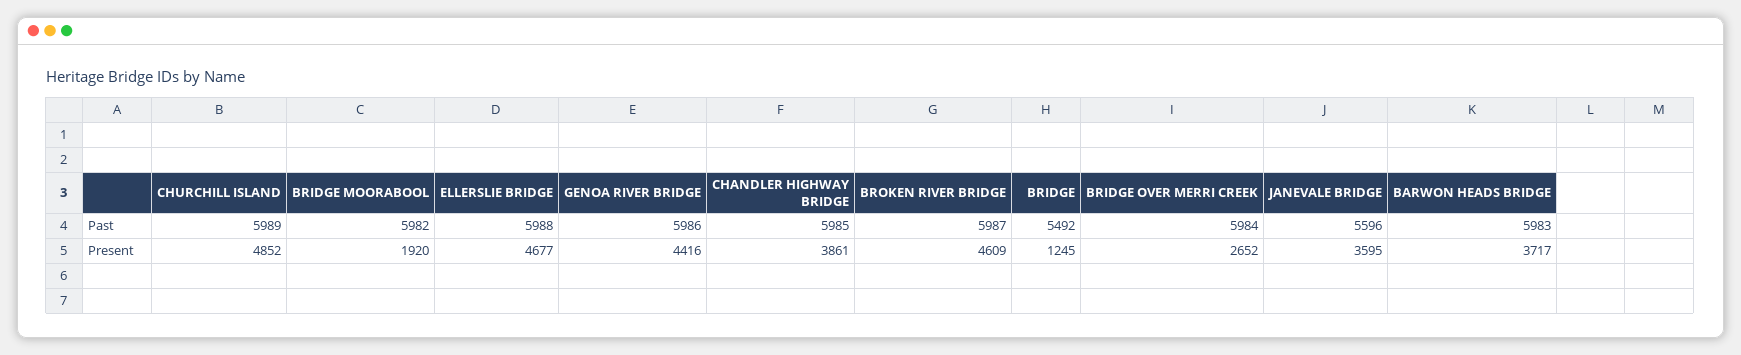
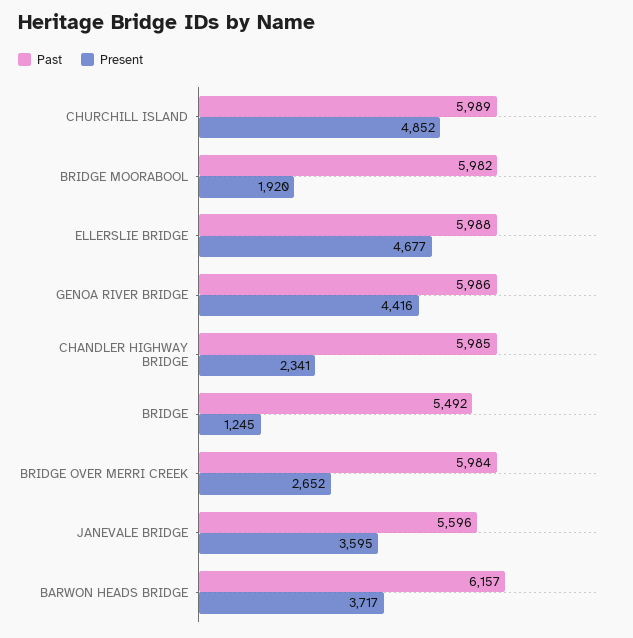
Past, BROKEN RIVER BRIDGE: 5987 -> none
Past, BARWON HEADS BRIDGE: 5983 -> 6157
Present, CHANDLER HIGHWAY BRIDGE: 3861 -> 2341
Present, BROKEN RIVER BRIDGE: 4609 -> none

